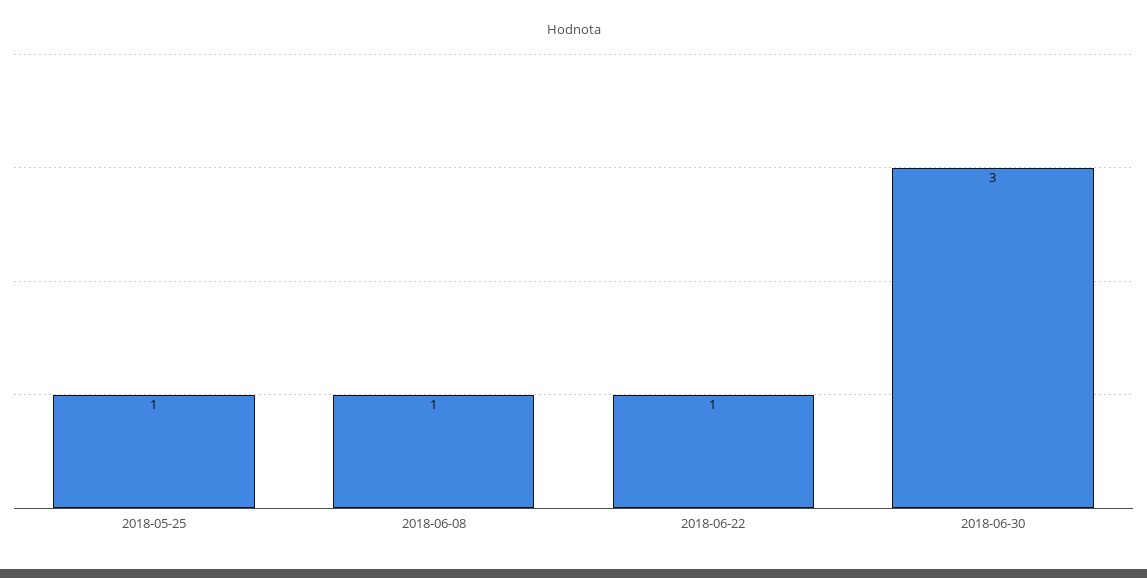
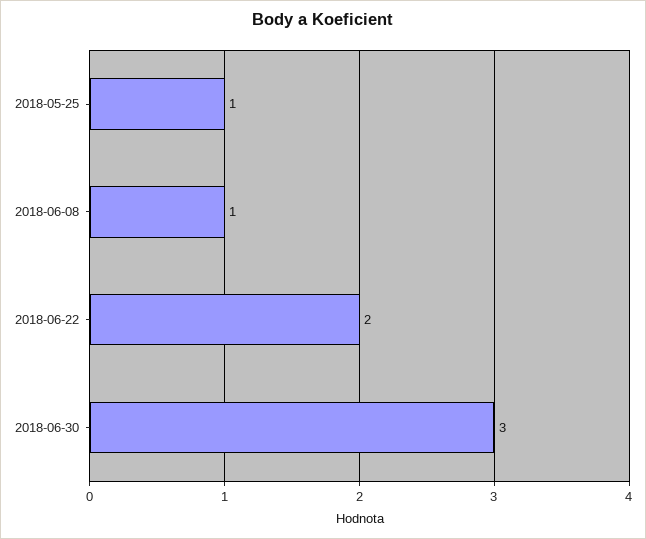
2018-06-22: 1 -> 2

